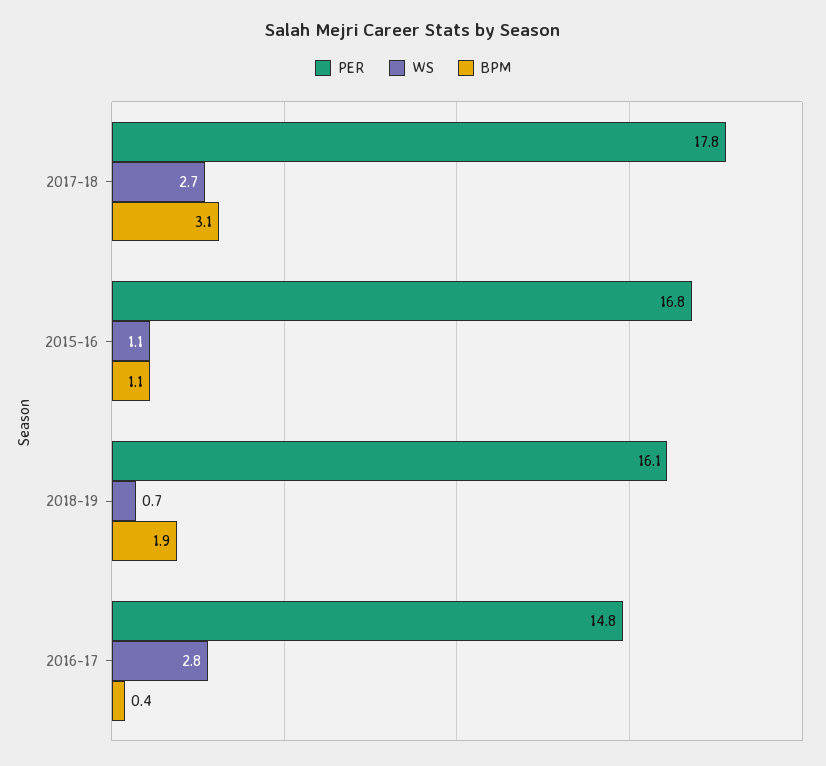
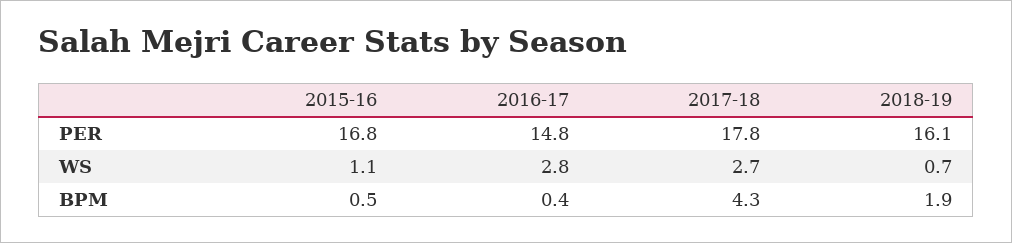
BPM, 2017-18: 3.1 -> 4.3
BPM, 2015-16: 1.1 -> 0.5

